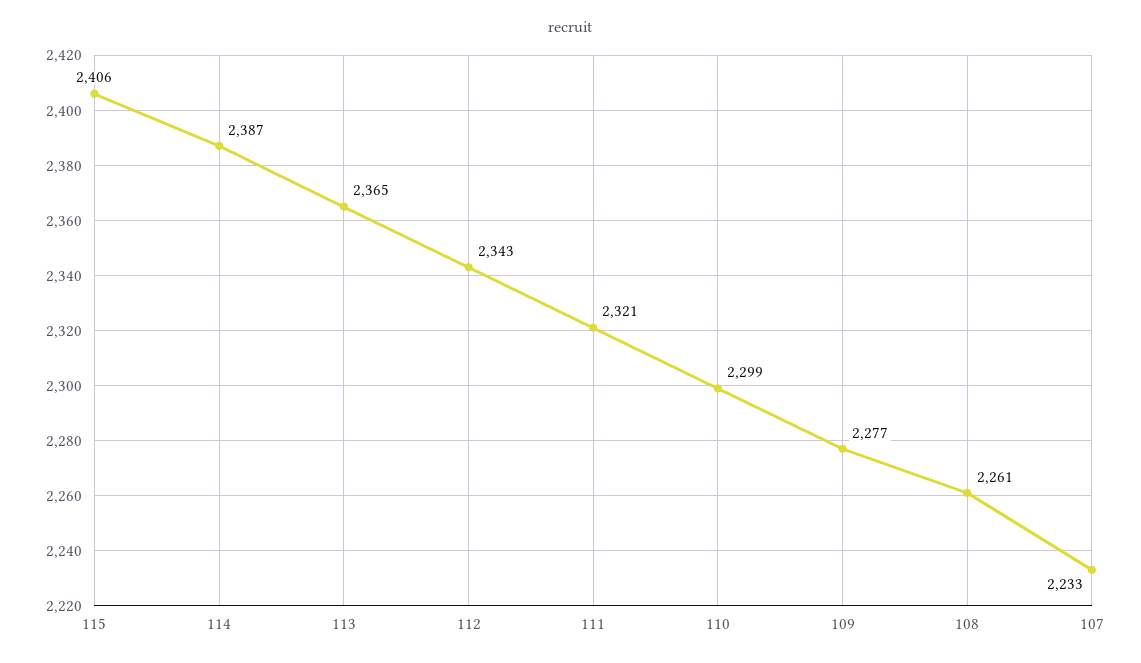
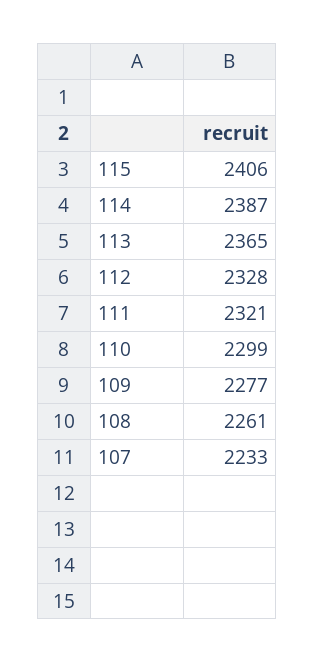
112: 2343 -> 2328

